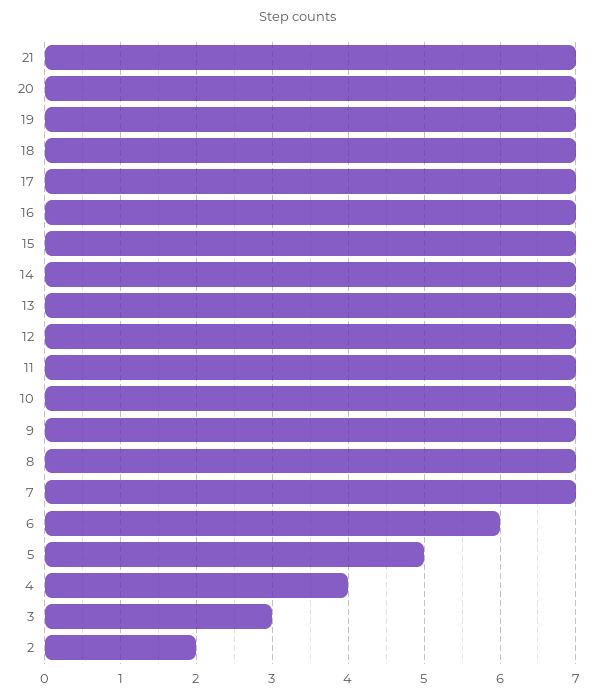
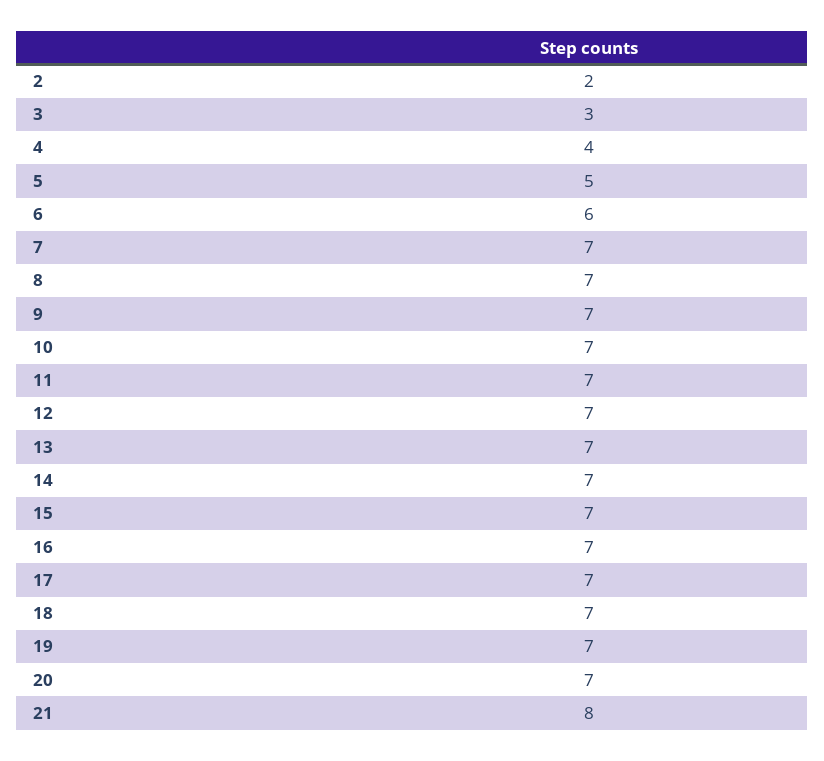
21: 7 -> 8

